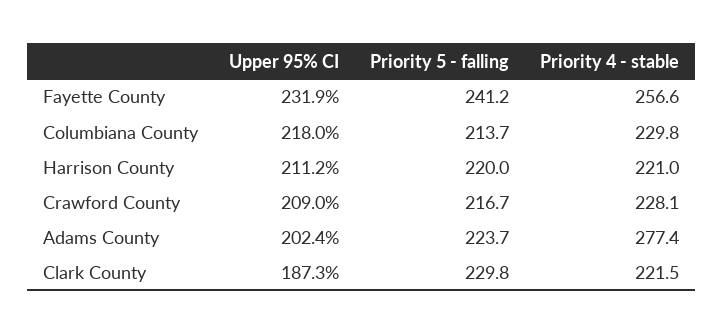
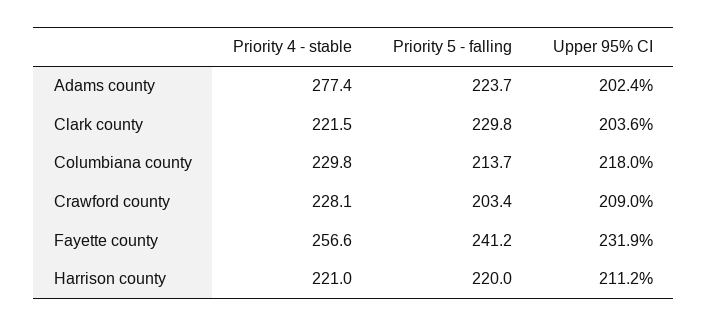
Priority 5 - falling, Crawford County: 216.7 -> 203.4
Upper 95% CI, Clark County: 187.3 -> 203.6

